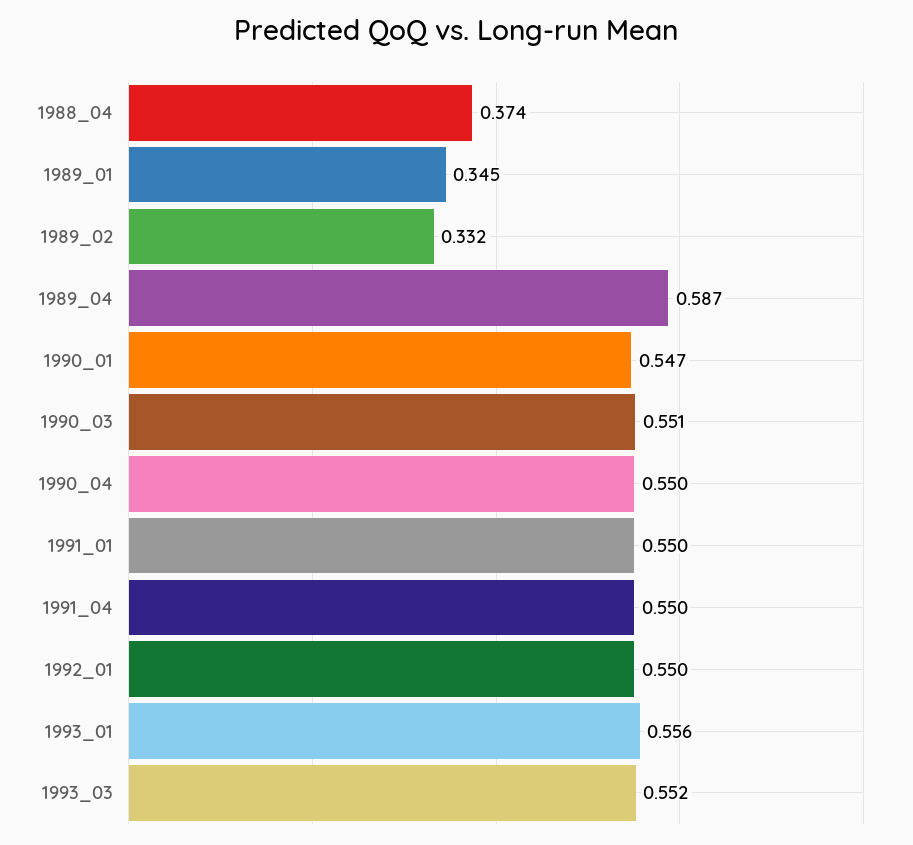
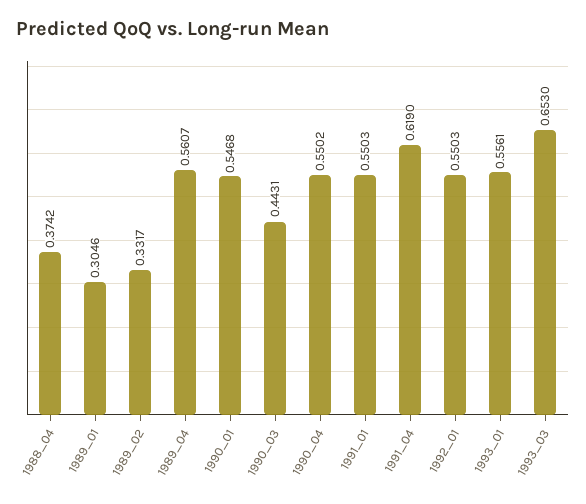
1989_01: 0.345 -> 0.3046
1989_04: 0.587 -> 0.5607
1990_03: 0.551 -> 0.4431
1991_04: 0.55 -> 0.619
1993_03: 0.552 -> 0.653

